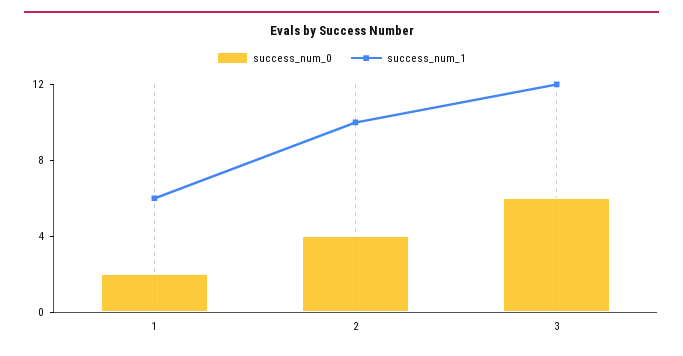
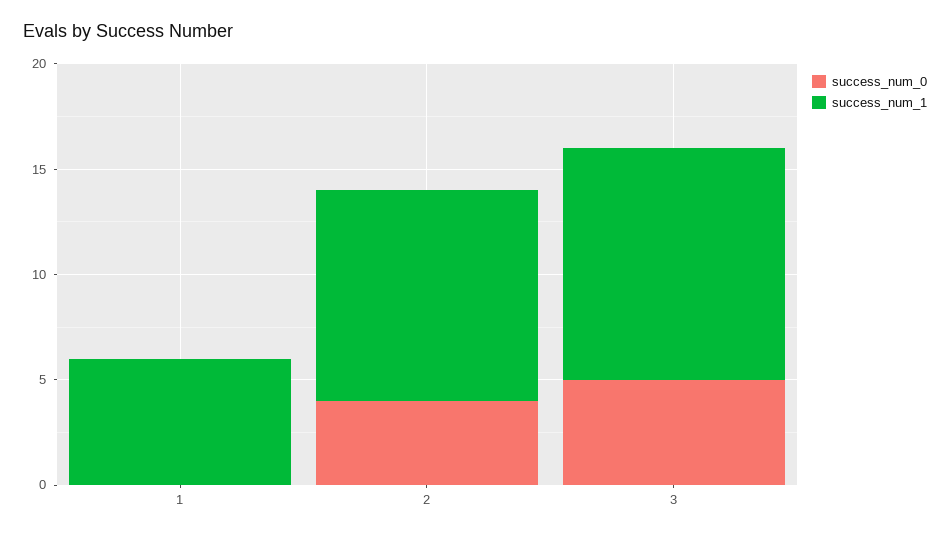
success_num_0, 1: 2 -> 0
success_num_0, 3: 6 -> 5
success_num_1, 3: 12 -> 11

